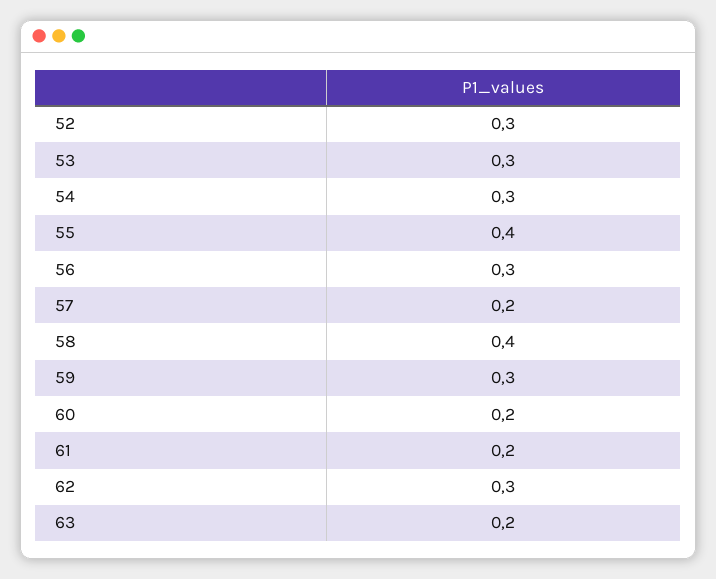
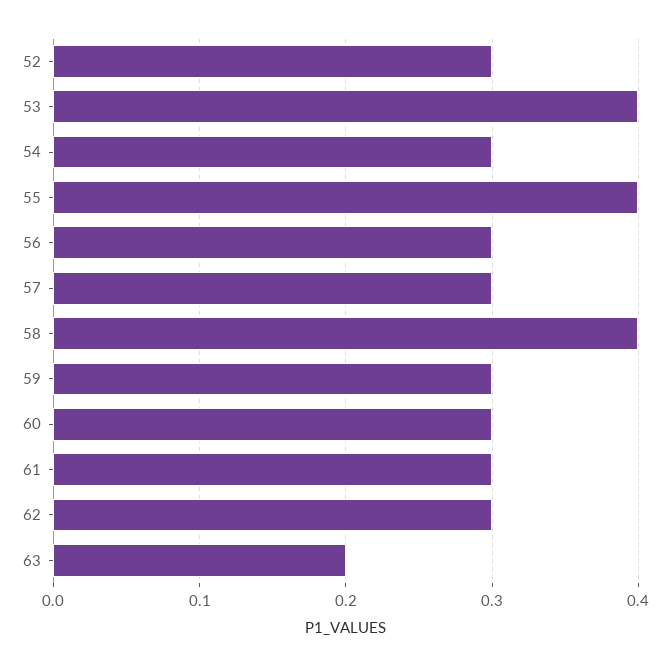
53: 0.3 -> 0.4
57: 0.2 -> 0.3
60: 0.2 -> 0.3
61: 0.2 -> 0.3

